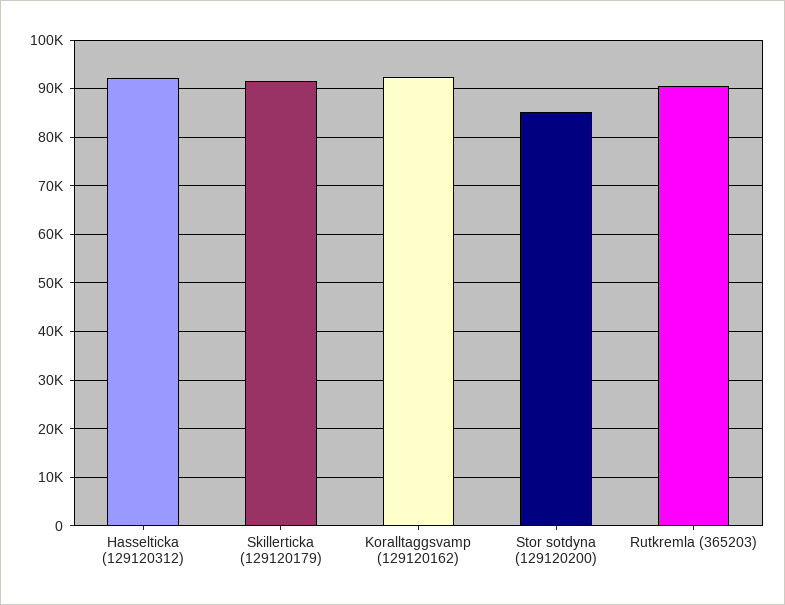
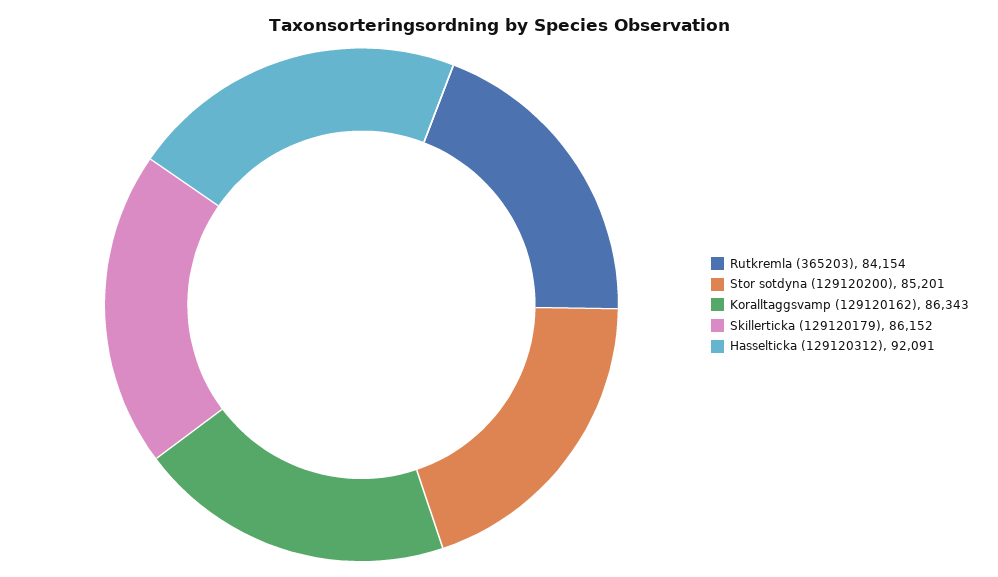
Skillerticka (129120179): 92000 -> 86152
Koralltaggsvamp (129120162): 92000 -> 86343
Rutkremla (365203): 90000 -> 84154

